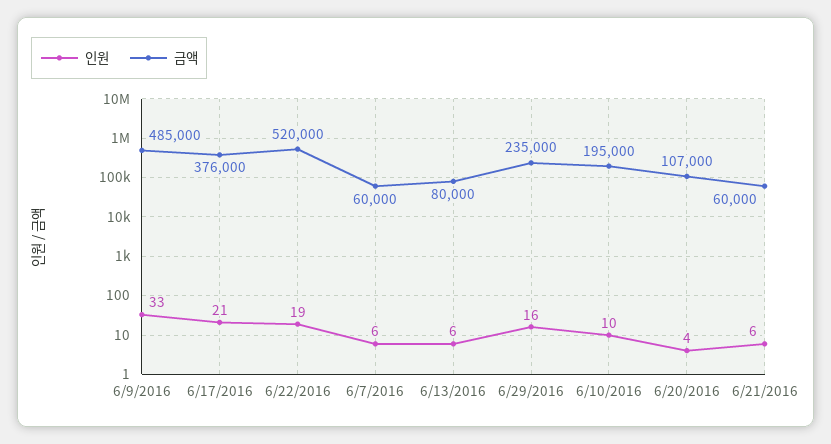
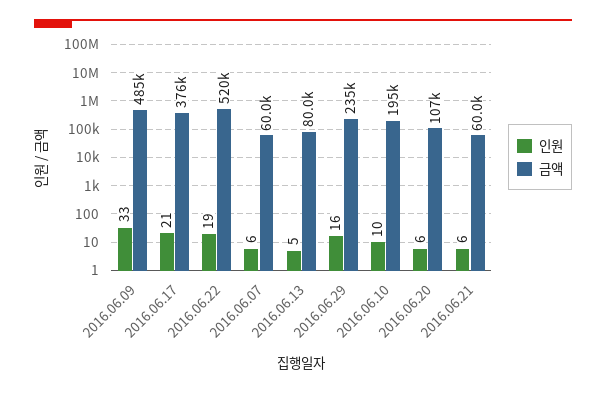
인원, 6/13/2016: 6 -> 5
인원, 6/20/2016: 4 -> 6

